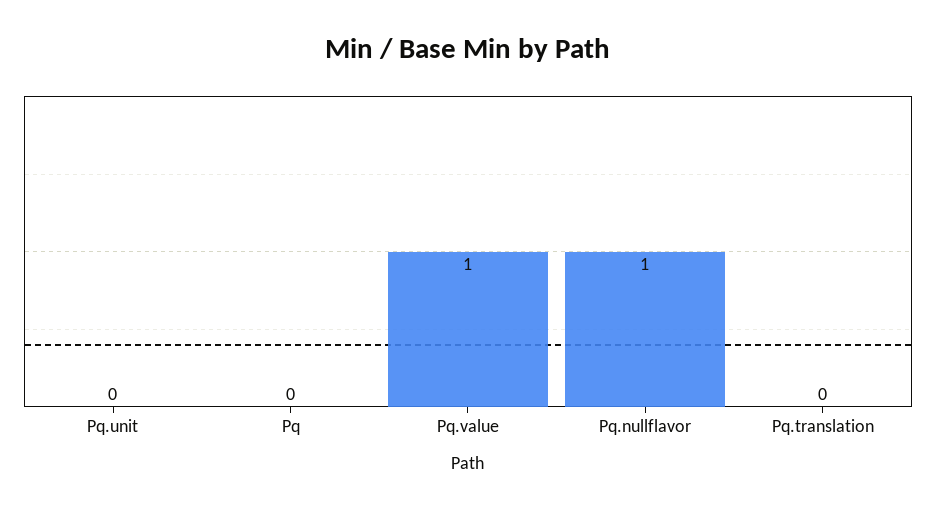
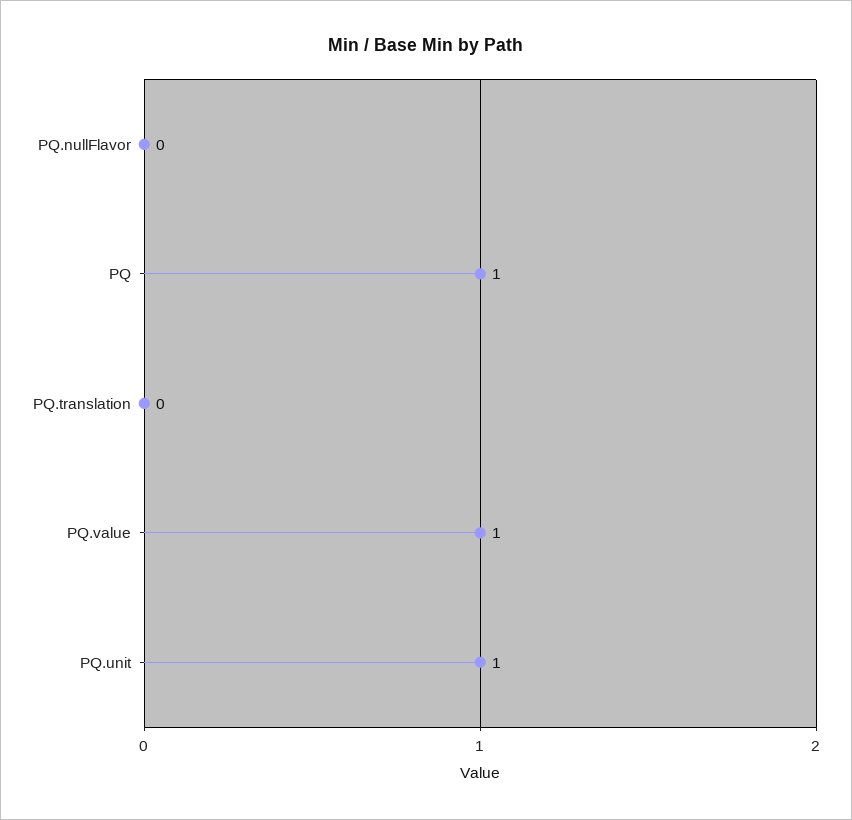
Pq.unit: 0 -> 1
Pq: 0 -> 1
Pq.nullflavor: 1 -> 0

